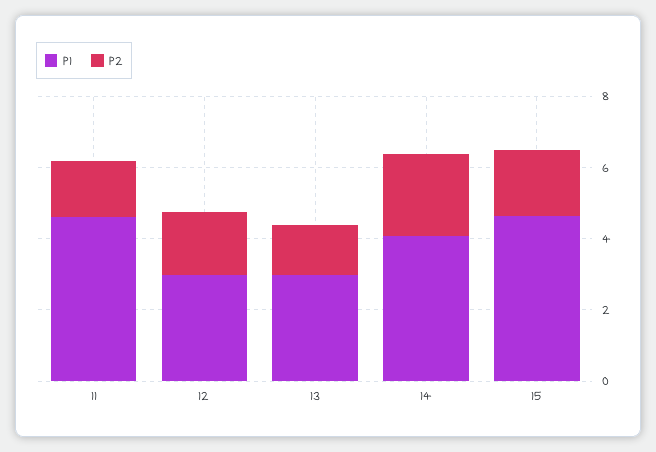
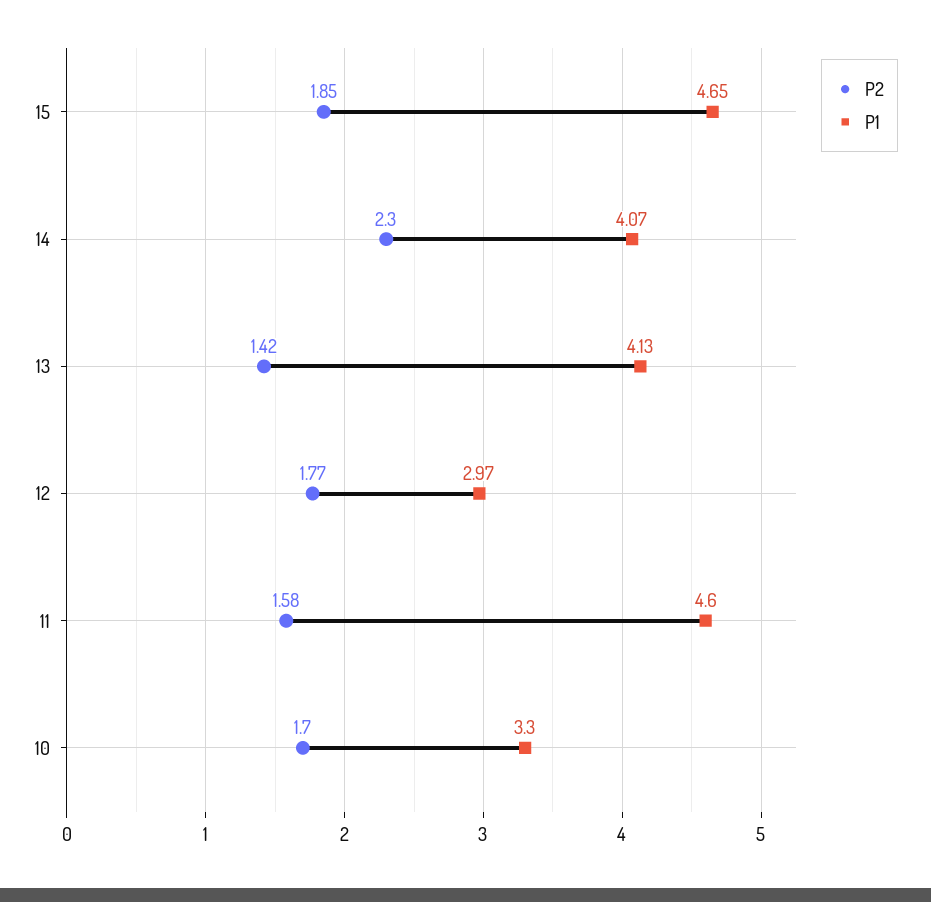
P1, 13: 3 -> 4.13
P2, 10: none -> 1.7
P1, 10: none -> 3.3

